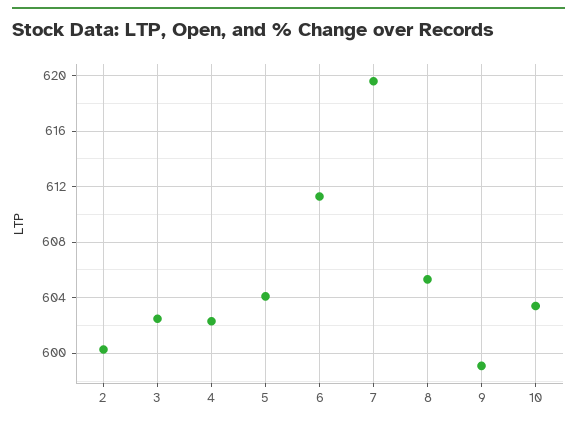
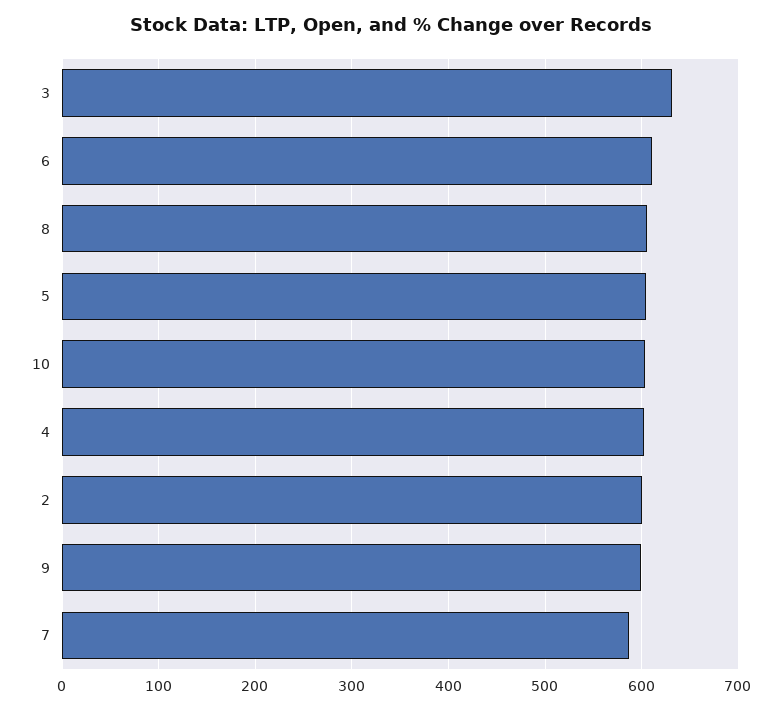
3: 602.5 -> 630
7: 619.5 -> 590

